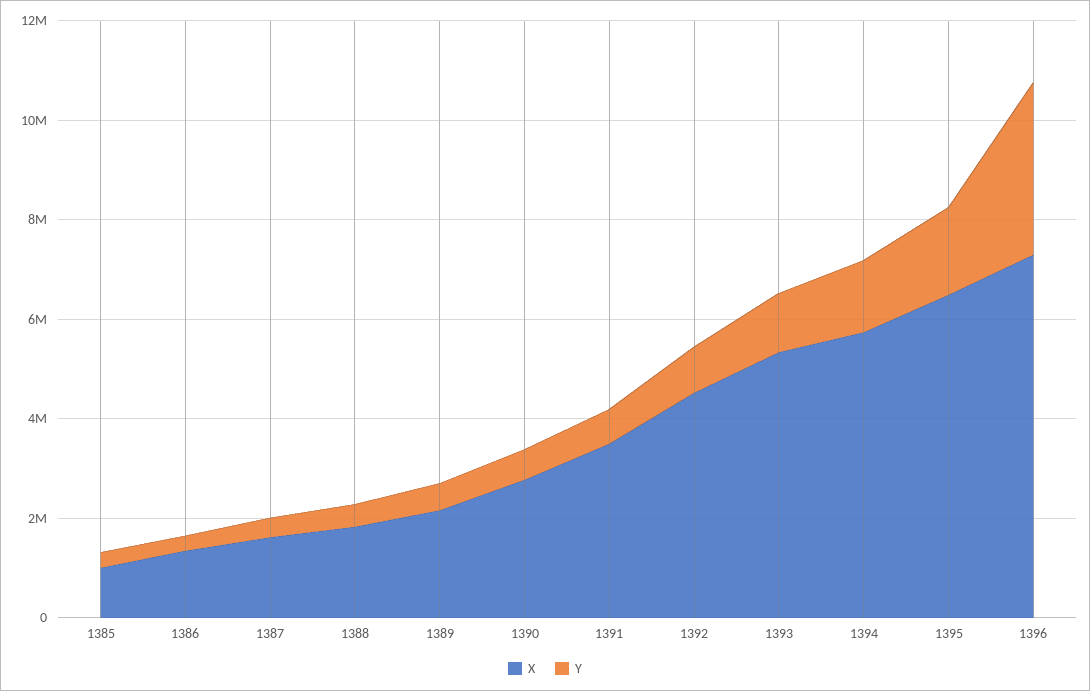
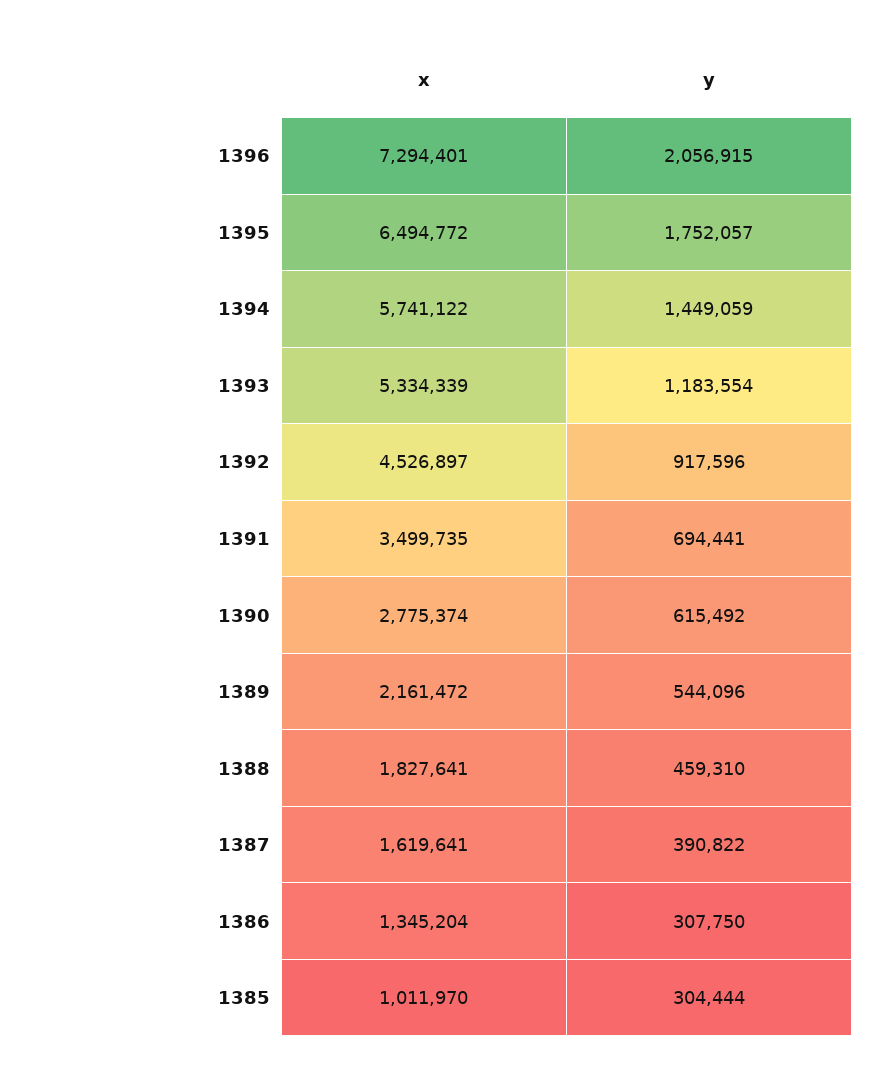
Y, 1396: 3500000 -> 2056915

